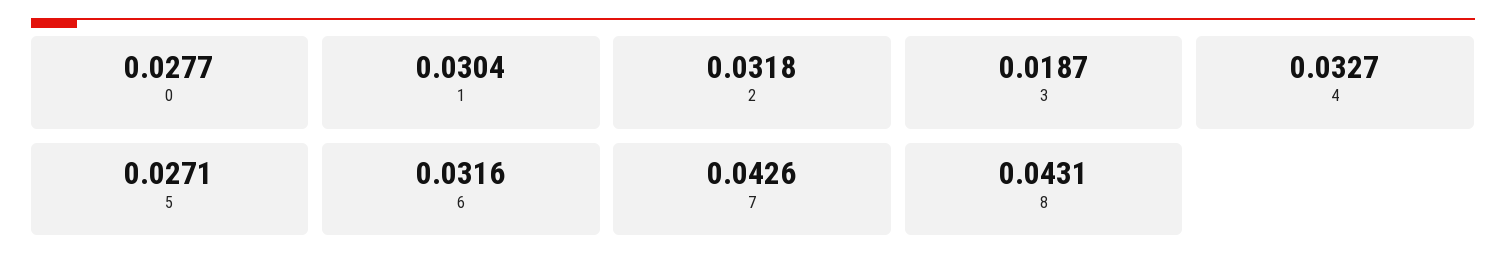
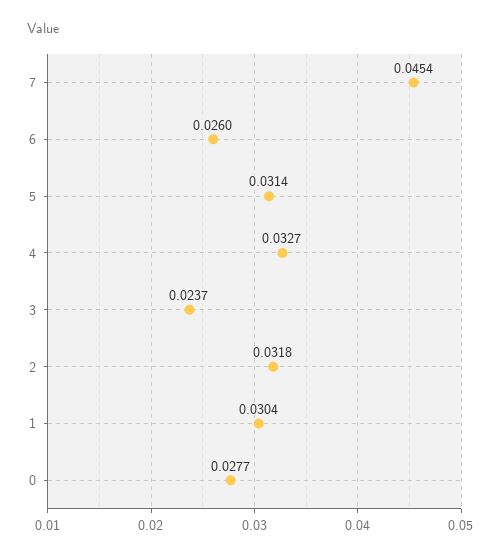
3: 0.0187 -> 0.0237
5: 0.0271 -> 0.0314
6: 0.0316 -> 0.026
7: 0.0426 -> 0.0454
8: 0.0431 -> none

